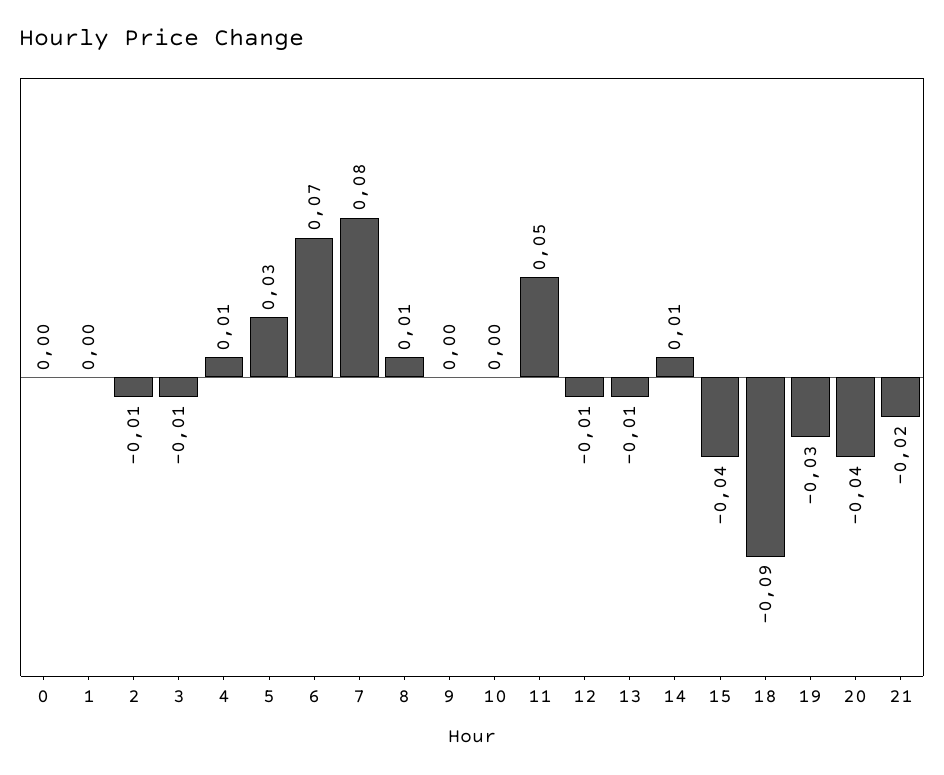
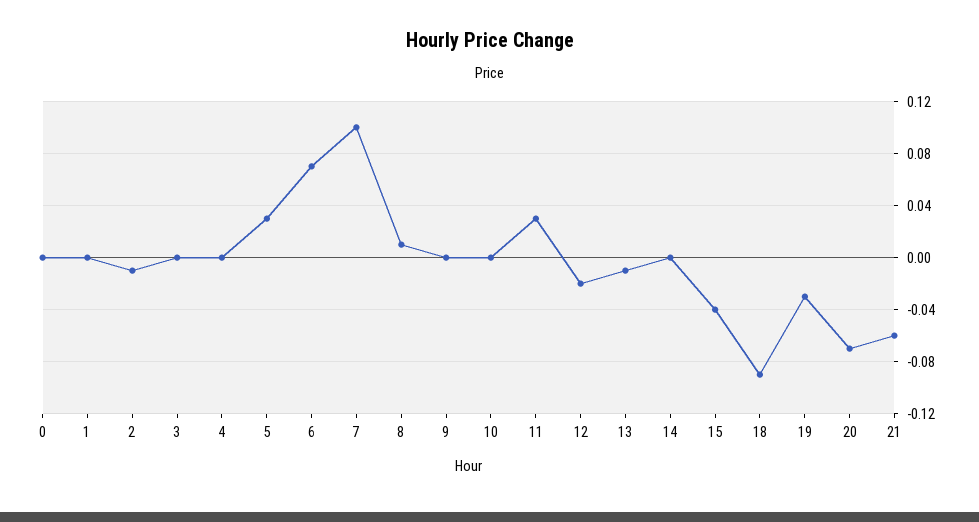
3: -0.01 -> 0
4: 0.01 -> 0
7: 0.08 -> 0.1
11: 0.05 -> 0.03
12: -0.01 -> -0.02
14: 0.01 -> 0
20: -0.04 -> -0.07
21: -0.02 -> -0.06

